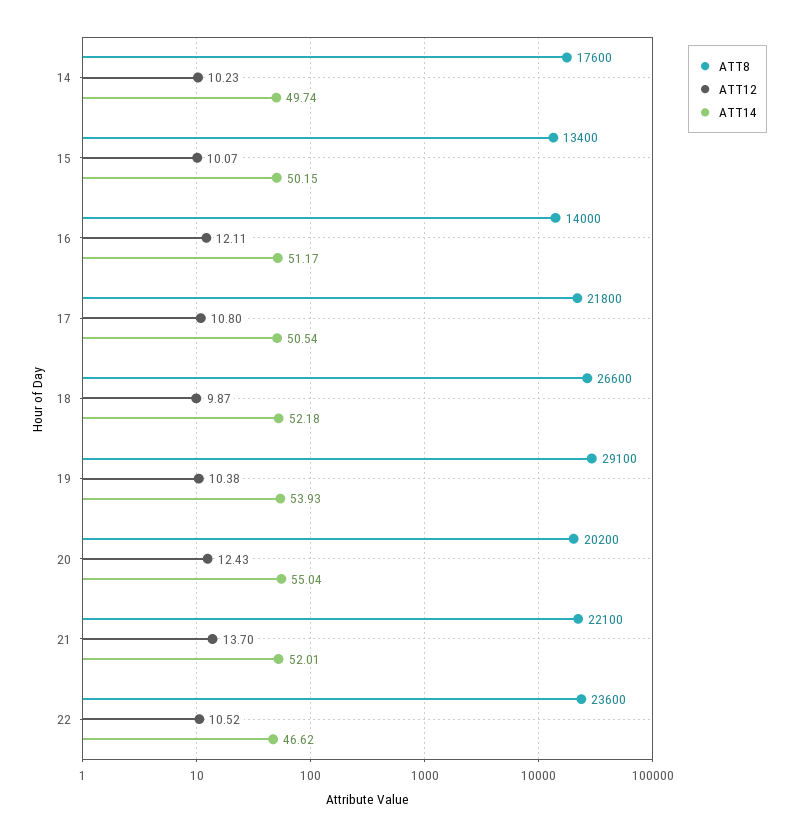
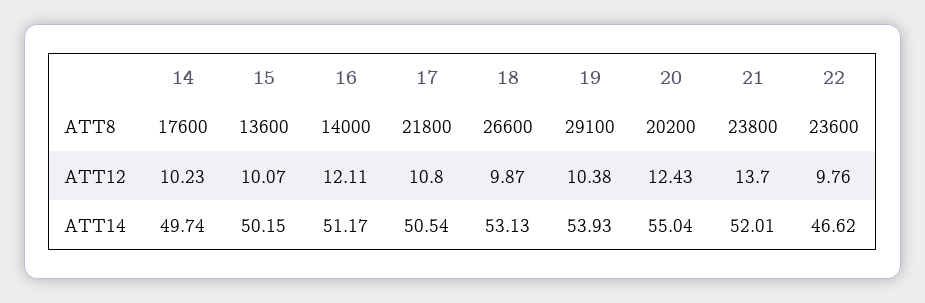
ATT8, 15: 13400 -> 13600
ATT14, 18: 52.18 -> 53.13
ATT8, 21: 22100 -> 23800
ATT12, 22: 10.52 -> 9.76

